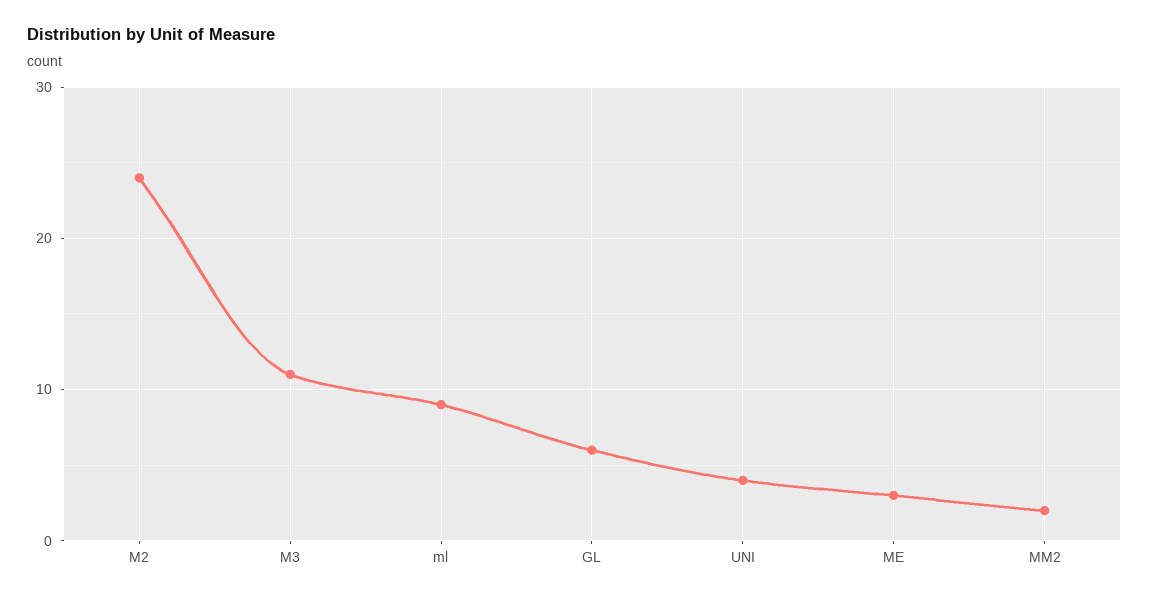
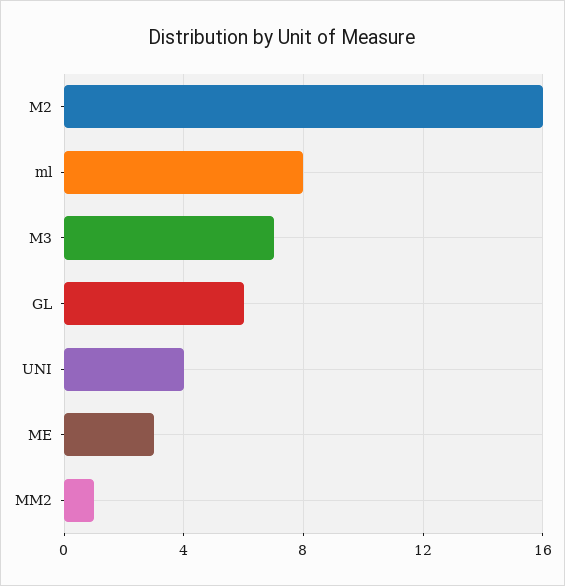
M2: 24 -> 16
M3: 11 -> 7
ml: 9 -> 8
MM2: 2 -> 1

